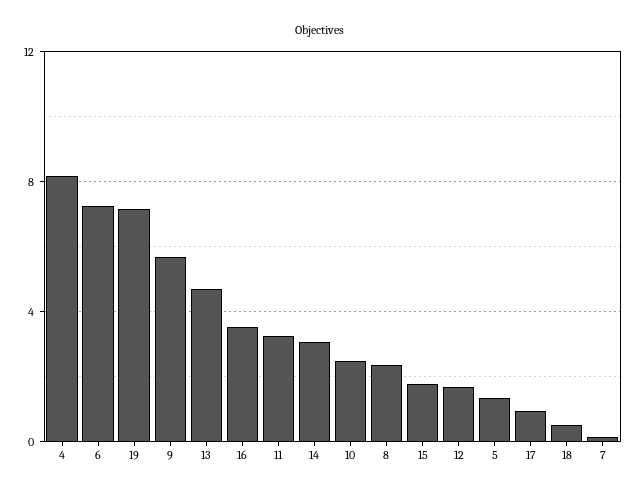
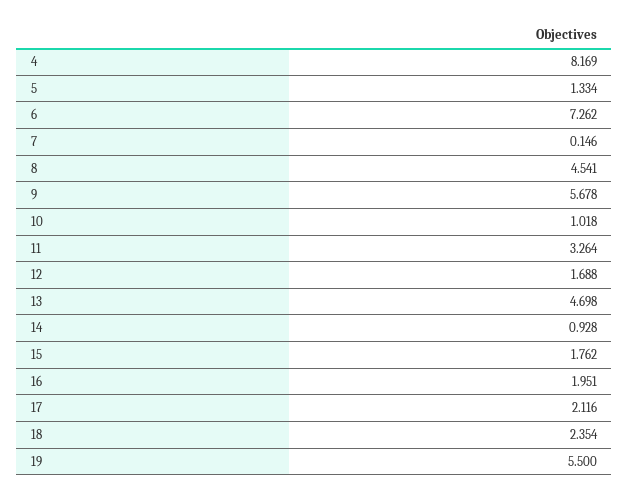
19: 7 -> 5.5
16: 3.5 -> 1.951
14: 3 -> 0.928
10: 2.5 -> 1.018
8: 2.5 -> 4.541
17: 1 -> 2.116
18: 0.5 -> 2.354

